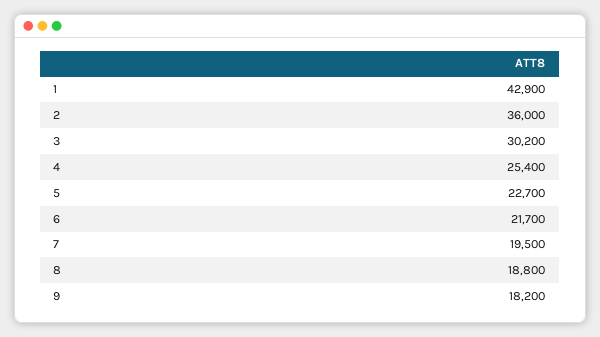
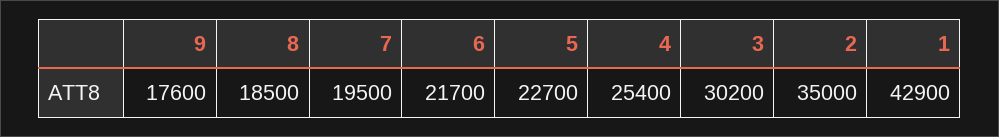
2: 36000 -> 35000
8: 18800 -> 18500
9: 18200 -> 17600

